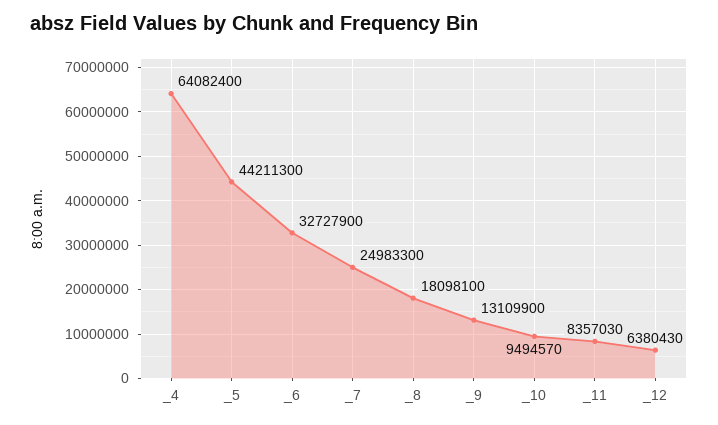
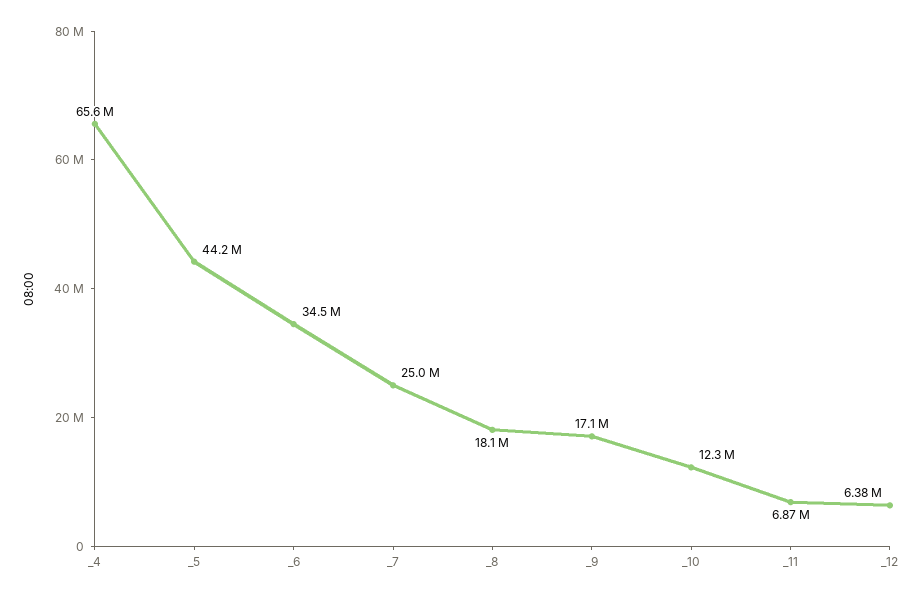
_4: 64082400 -> 65600000
_6: 32727900 -> 34500000
_9: 13109900 -> 17100000
_10: 9494570 -> 12300000
_11: 8357030 -> 6870000

